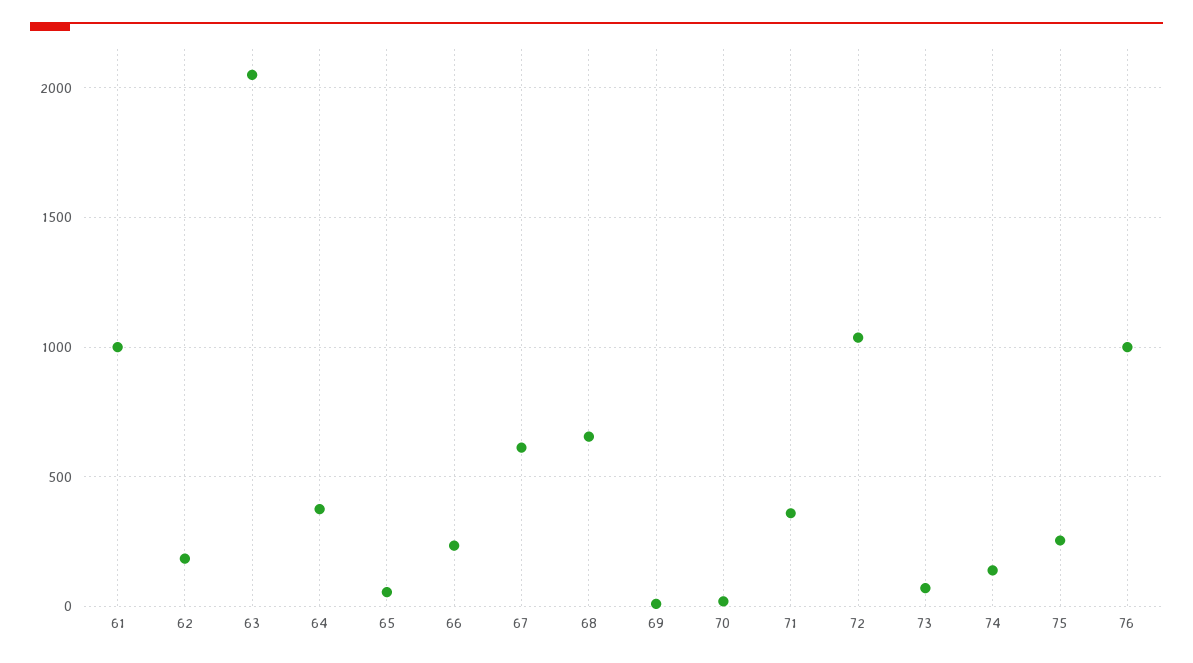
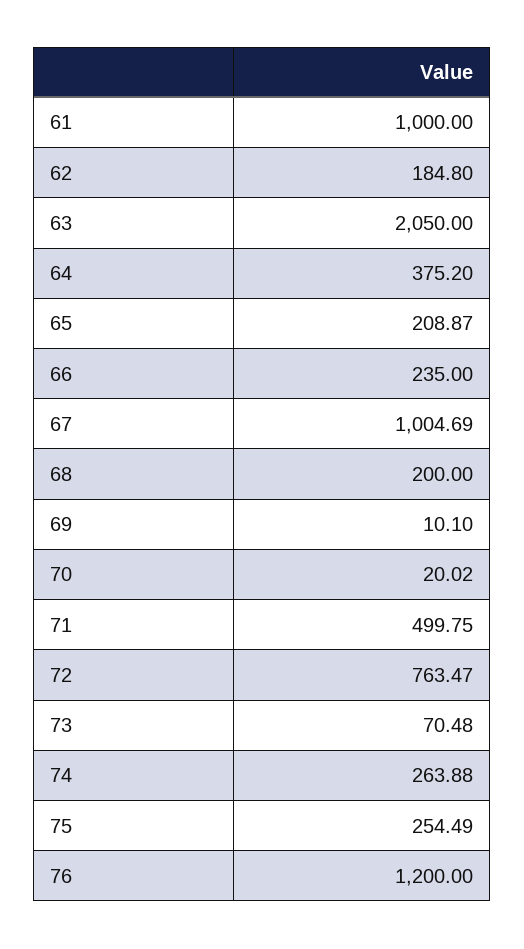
65: 50 -> 208.87
67: 600 -> 1004.69
68: 650 -> 200
71: 350 -> 499.75
72: 1050 -> 763.47
74: 150 -> 263.88
76: 1000 -> 1200

